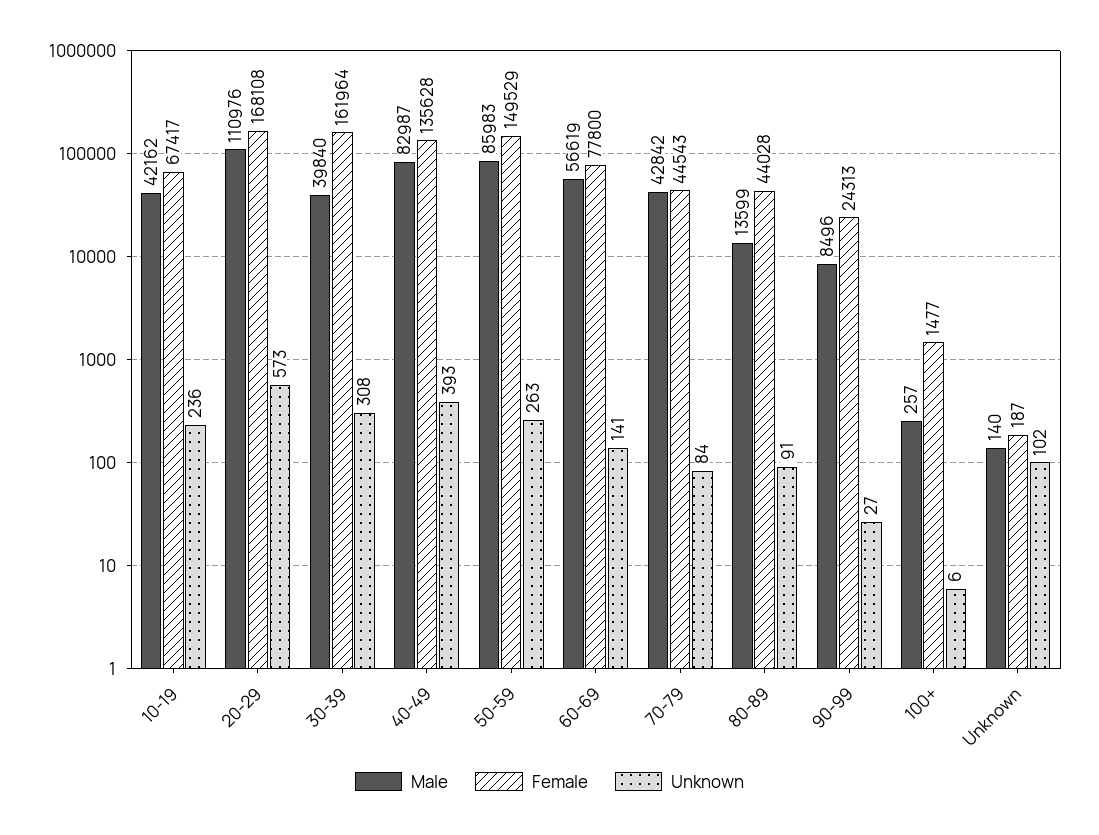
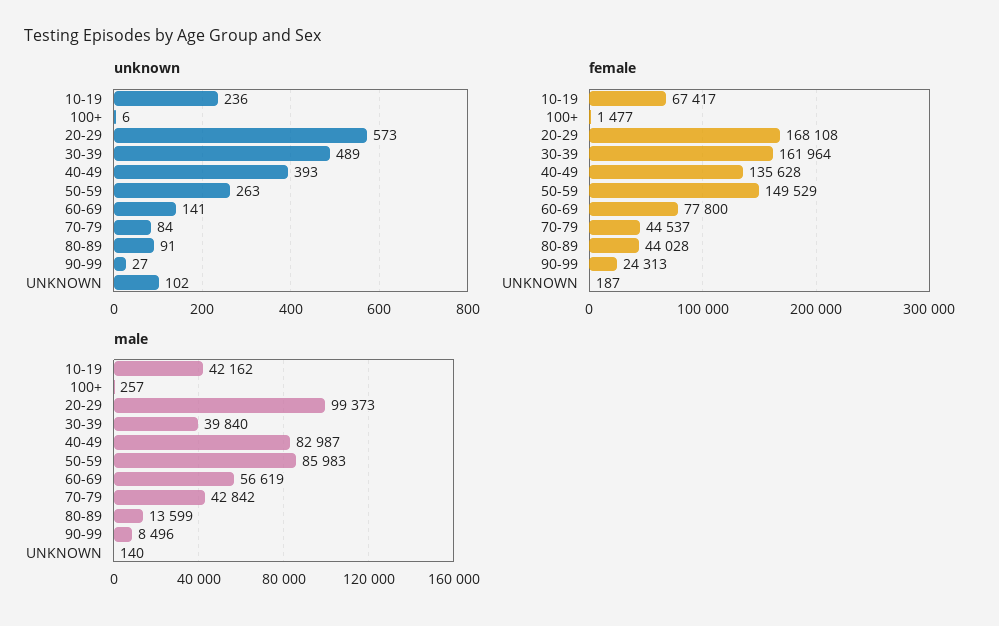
Male, 20-29: 110976 -> 99373
Unknown, 30-39: 308 -> 489
Female, 70-79: 44543 -> 44537

